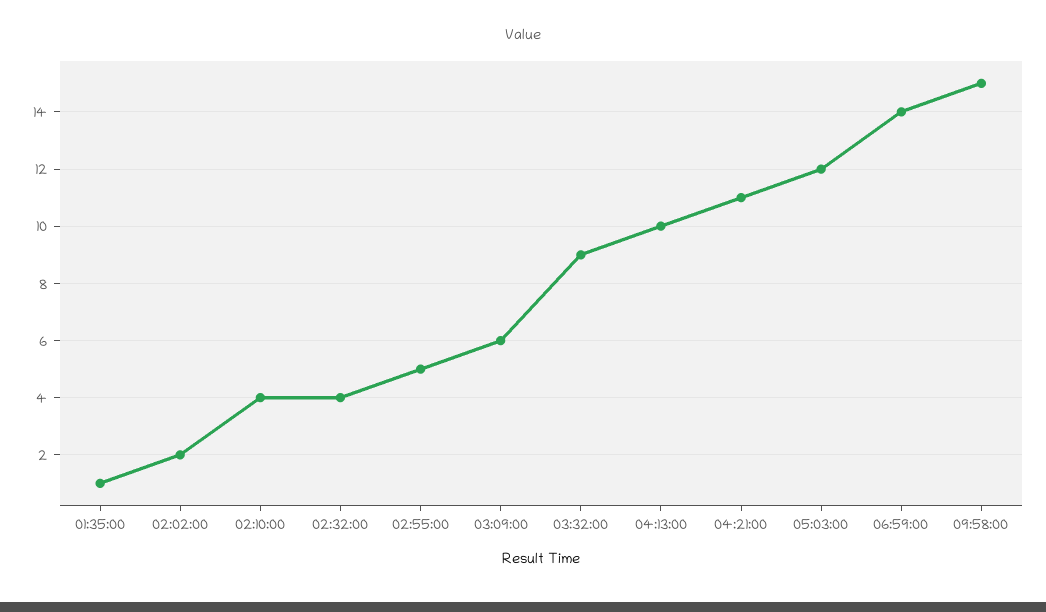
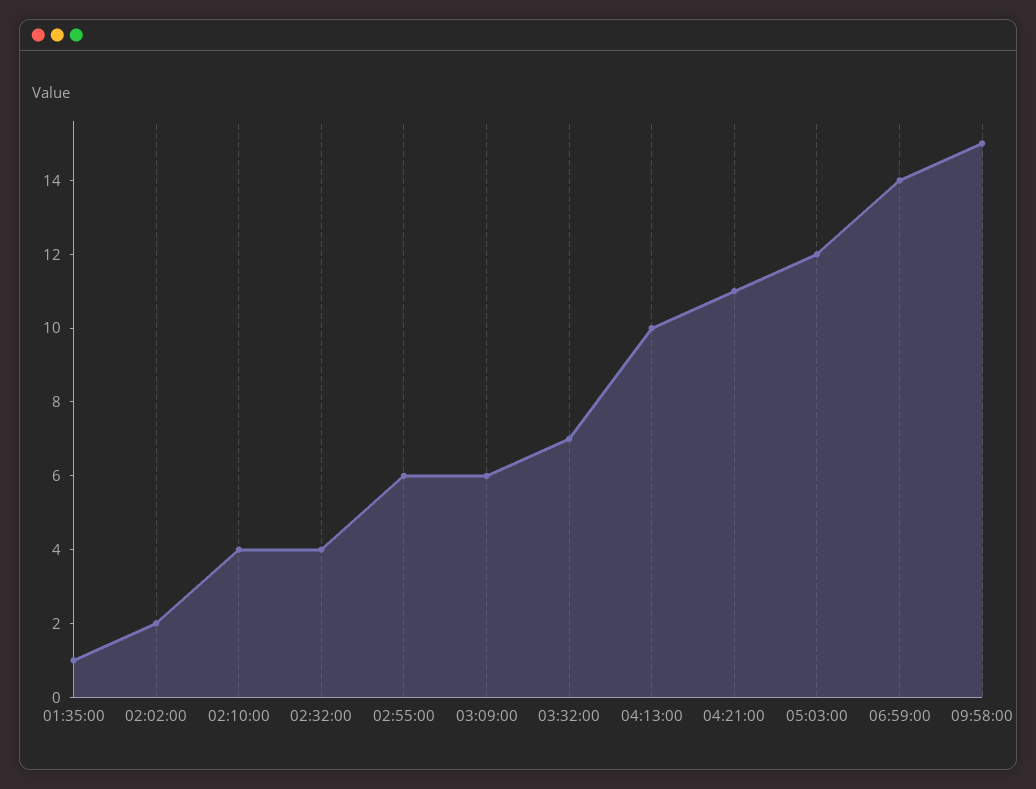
02:55:00: 5 -> 6
03:32:00: 9 -> 7

